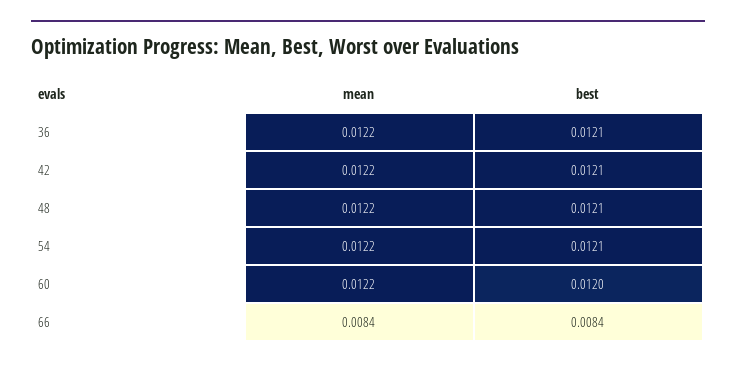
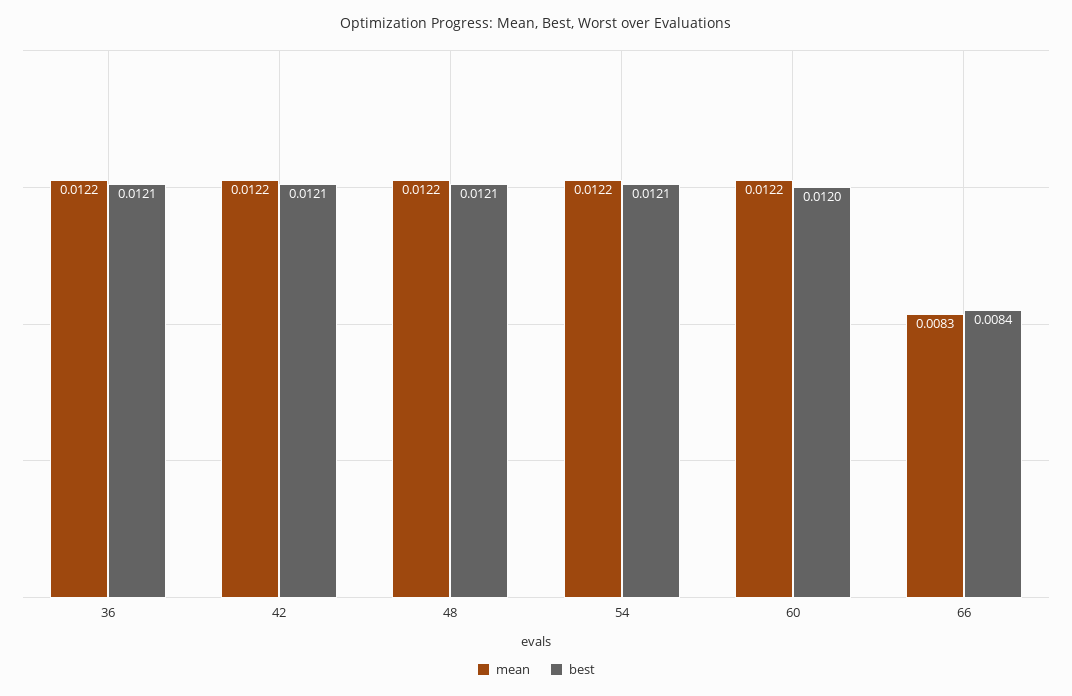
mean, 66: 0.0084 -> 0.0083

